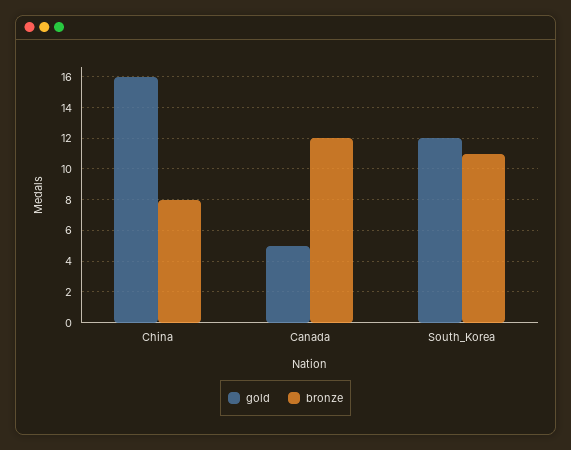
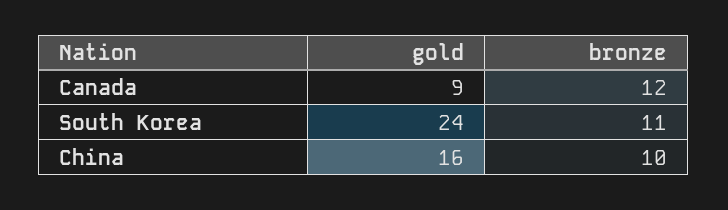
bronze, China: 8 -> 10
gold, Canada: 5 -> 9
gold, South_Korea: 12 -> 24

